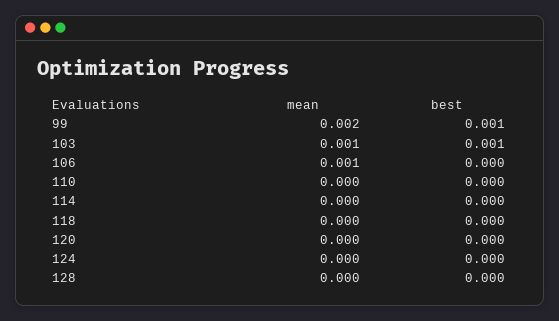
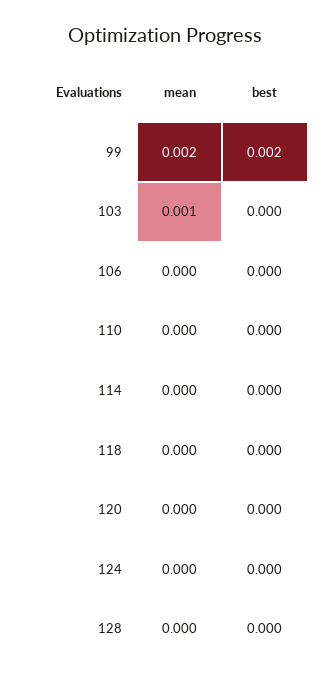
best, 99: 0.001 -> 0.002
best, 103: 0.001 -> 0
mean, 106: 0.001 -> 0

